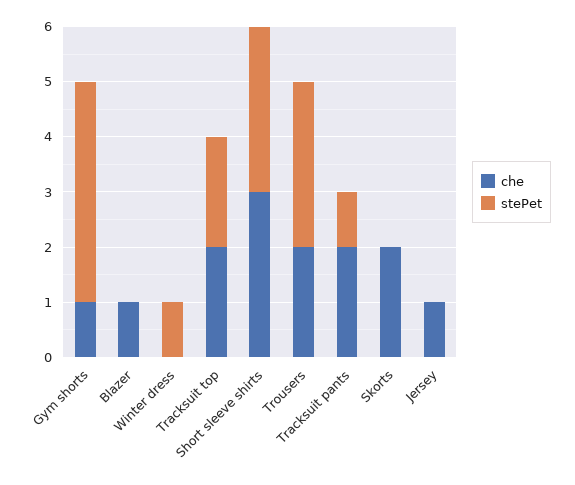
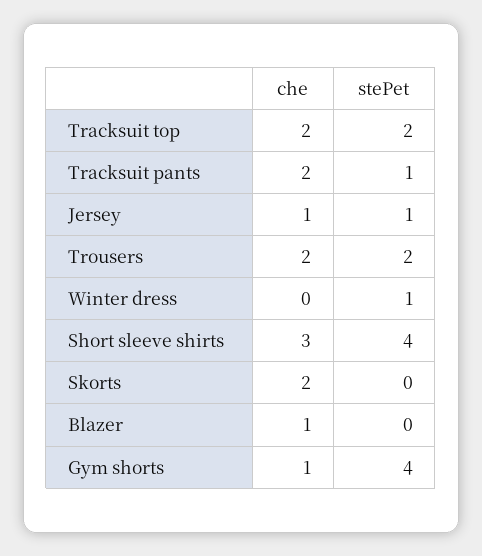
stePet, Short sleeve shirts: 3 -> 4
stePet, Trousers: 3 -> 2
stePet, Jersey: 0 -> 1

